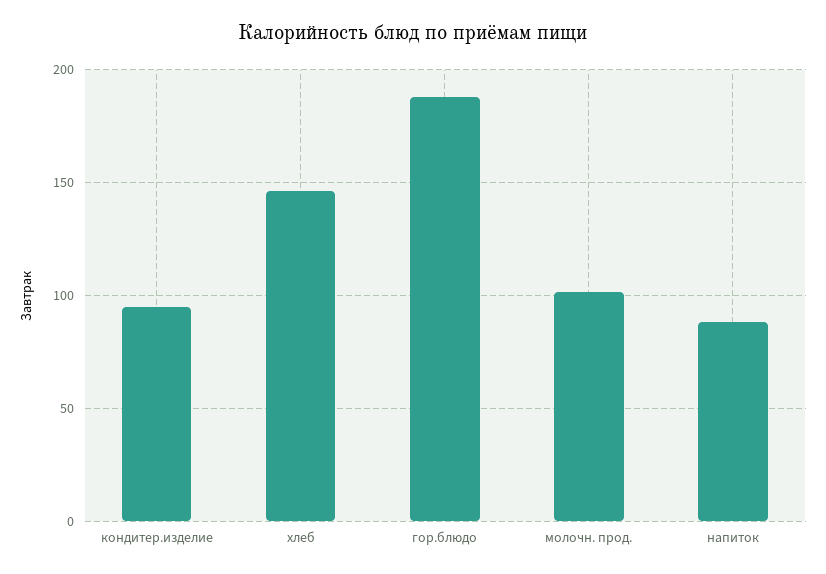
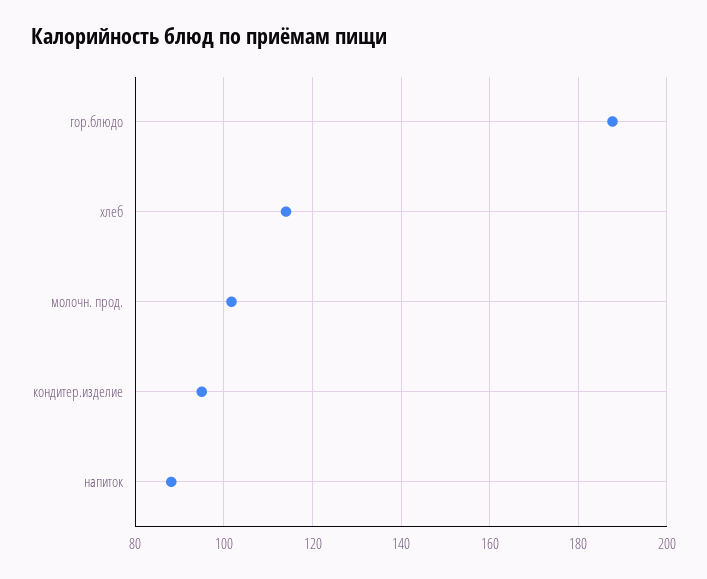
хлеб: 145 -> 114

